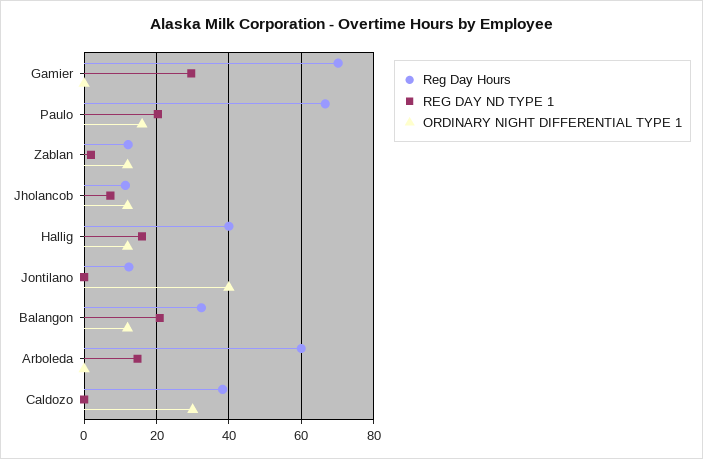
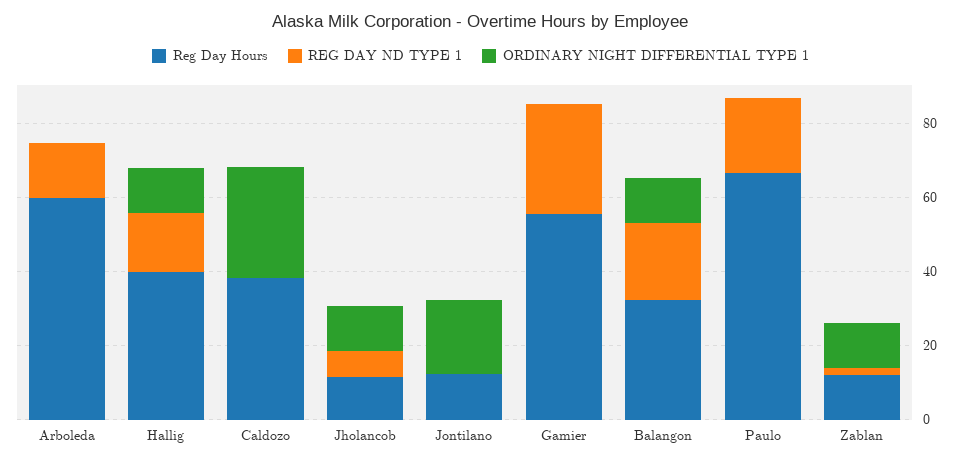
Reg Day Hours, Gamier: 70 -> 55
ORDINARY NIGHT DIFFERENTIAL TYPE 1, Paulo: 16 -> 0
ORDINARY NIGHT DIFFERENTIAL TYPE 1, Jontilano: 40 -> 20

